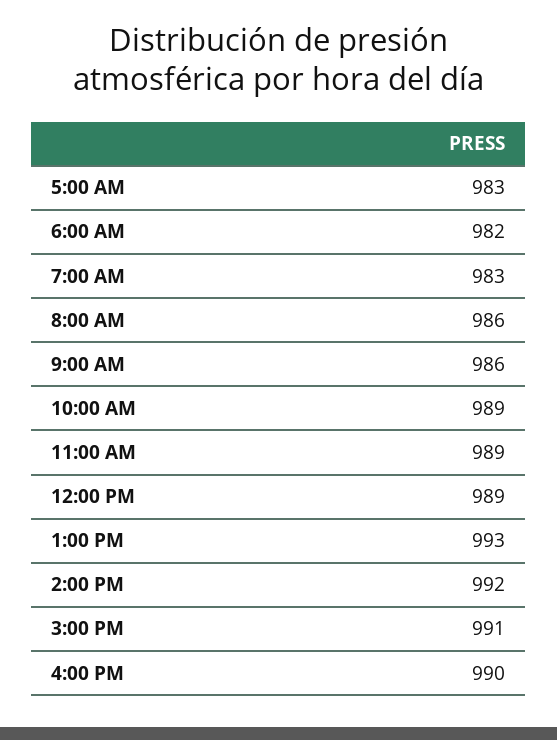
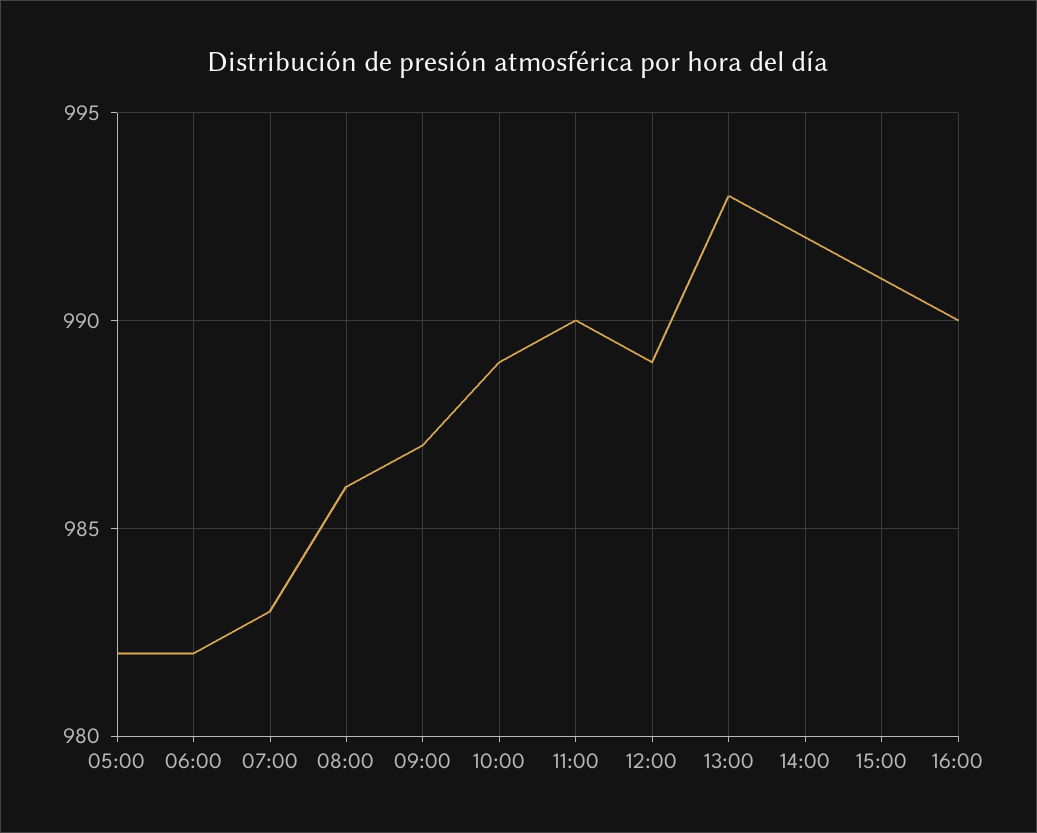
5:00 AM: 983 -> 982
9:00 AM: 986 -> 987
11:00 AM: 989 -> 990

